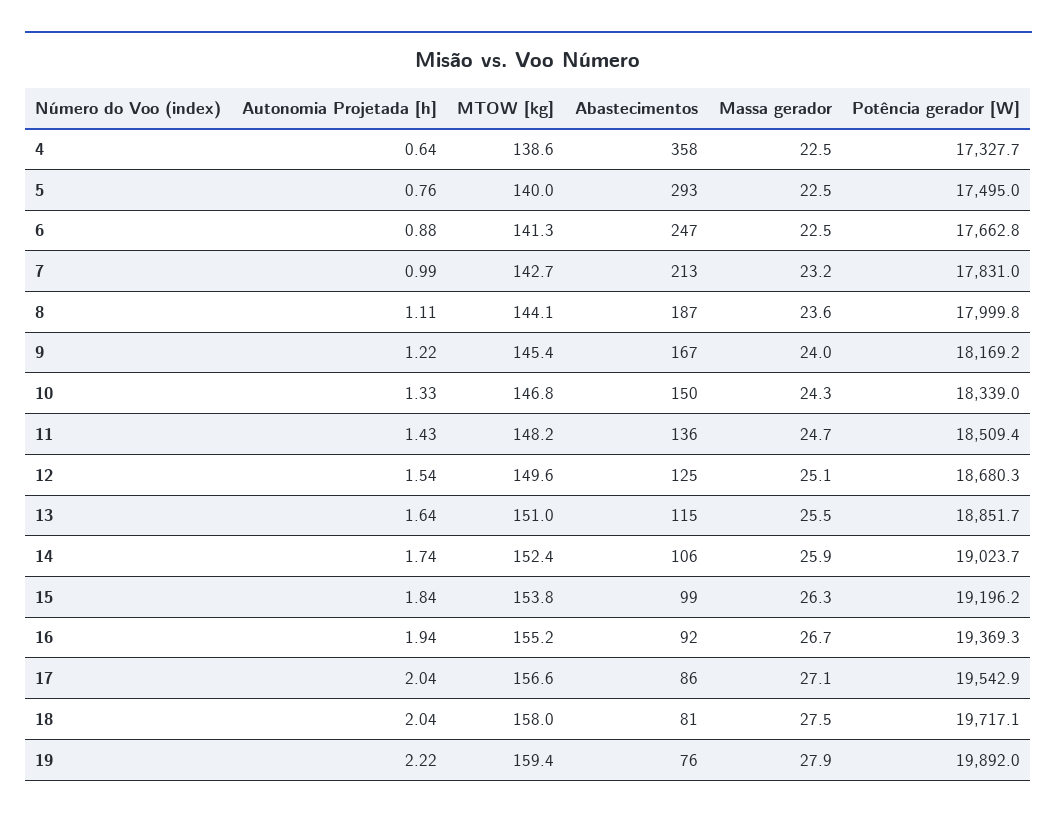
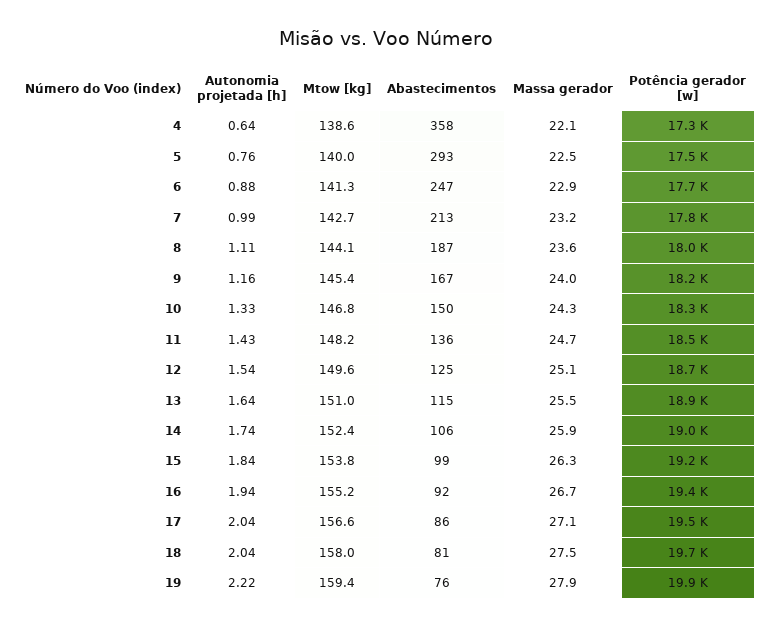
Massa gerador, 4: 22.5 -> 22.1
Massa gerador, 6: 22.5 -> 22.9
Autonomia Projetada [h], 9: 1.22 -> 1.16

